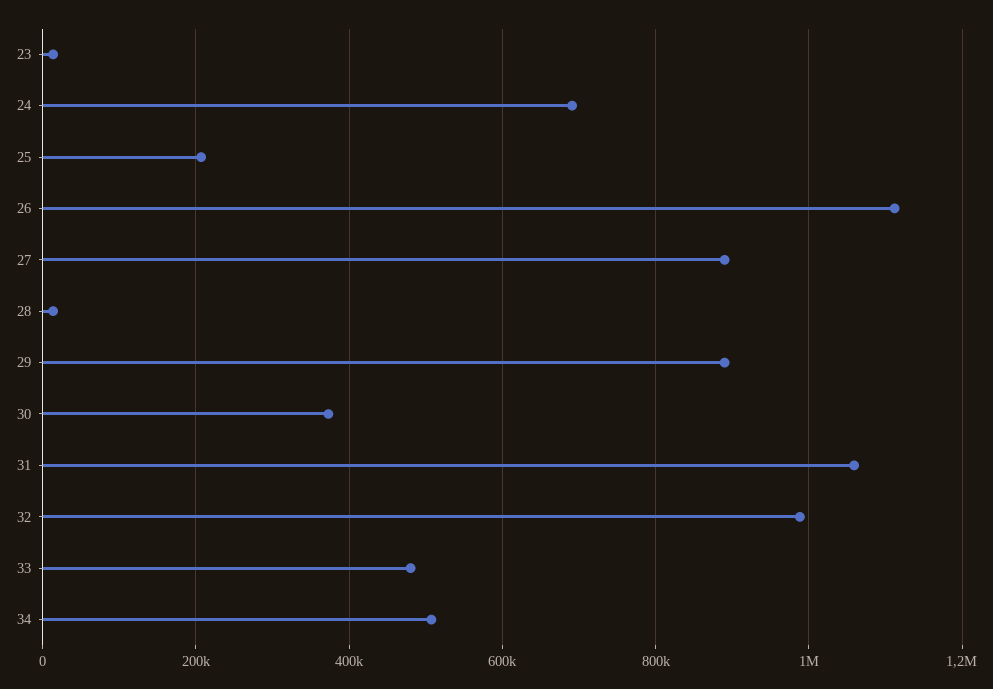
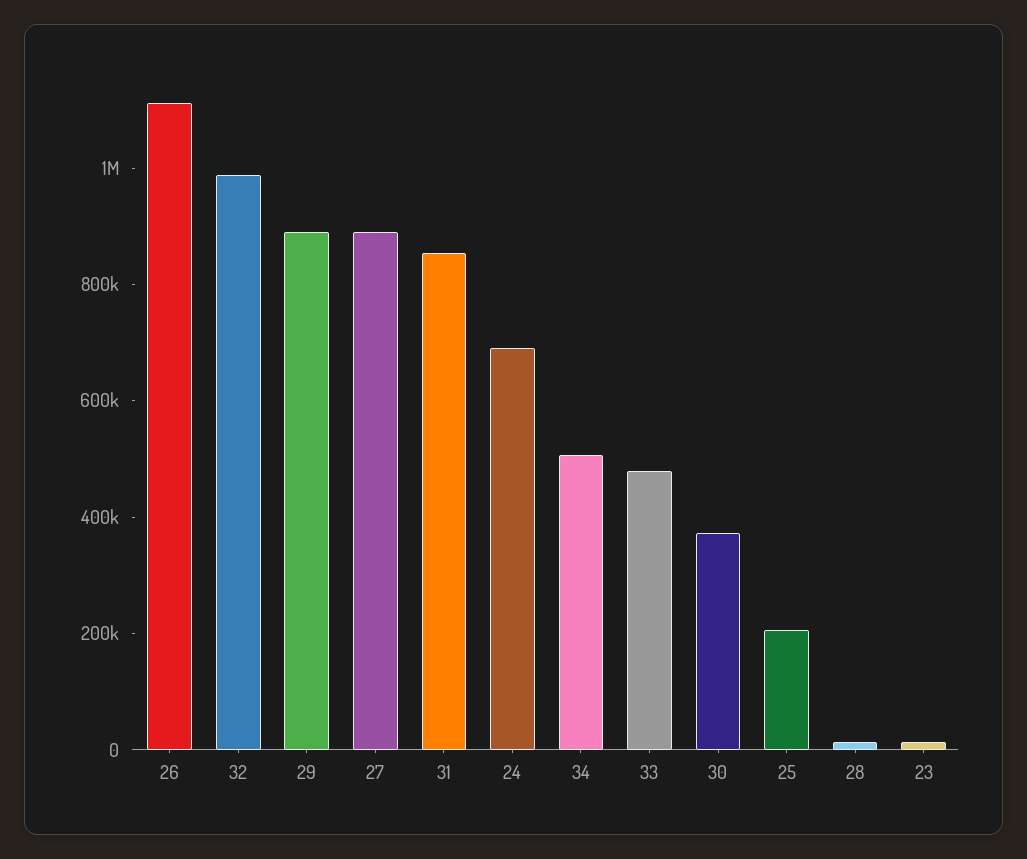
31: 1060000 -> 850000

